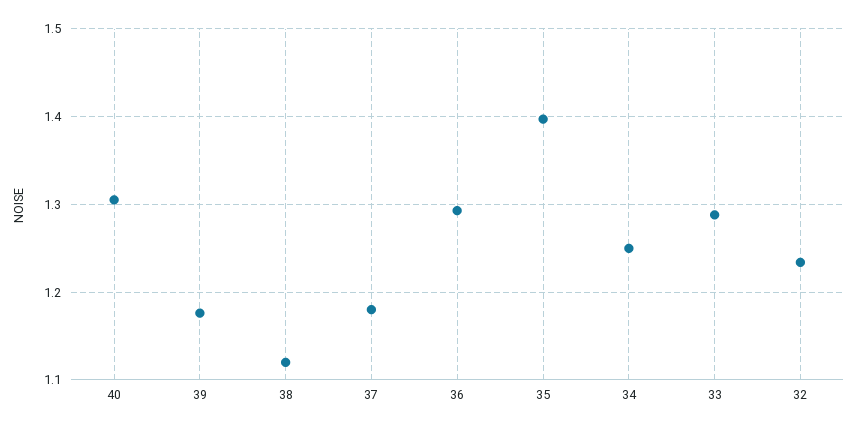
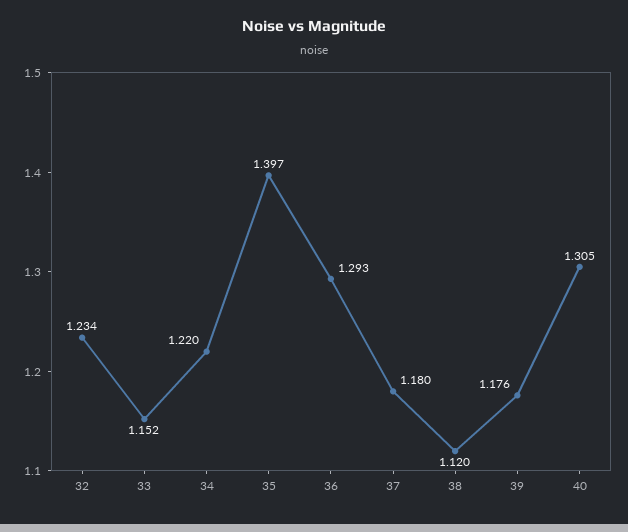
34: 1.25 -> 1.22
33: 1.29 -> 1.152

